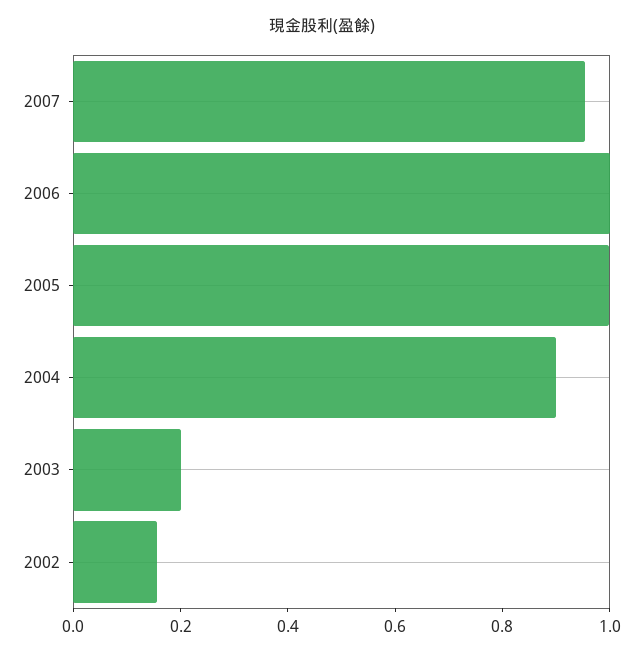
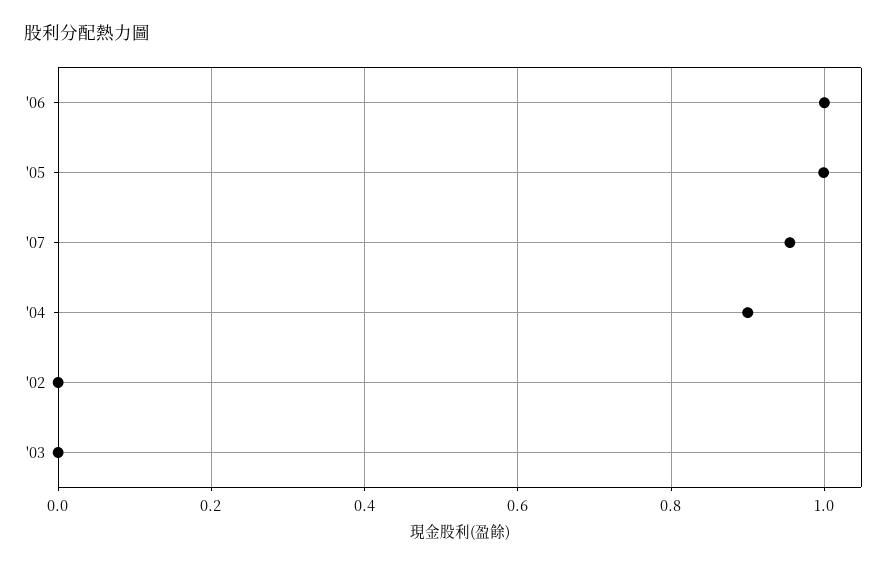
2003: 0.2 -> 0
2002: 0.15 -> 0

